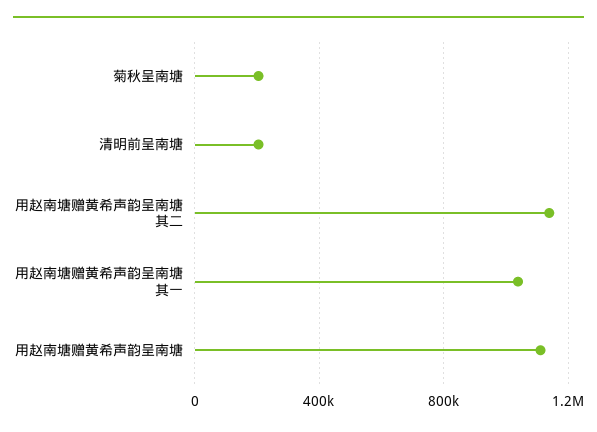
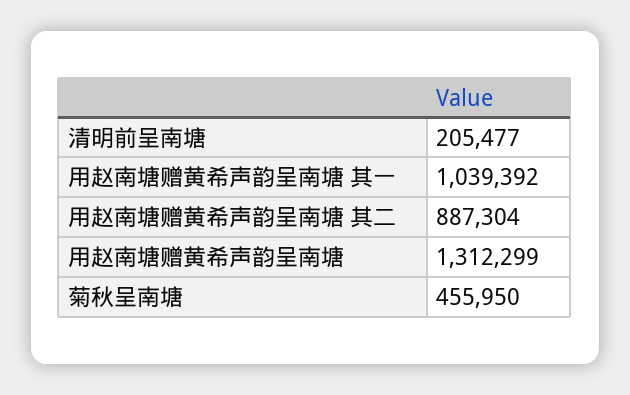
菊秋呈南塘: 200000 -> 455950
用赵南塘赠黄希声韵呈南塘 其二: 1150000 -> 887304
用赵南塘赠黄希声韵呈南塘: 1100000 -> 1312299

